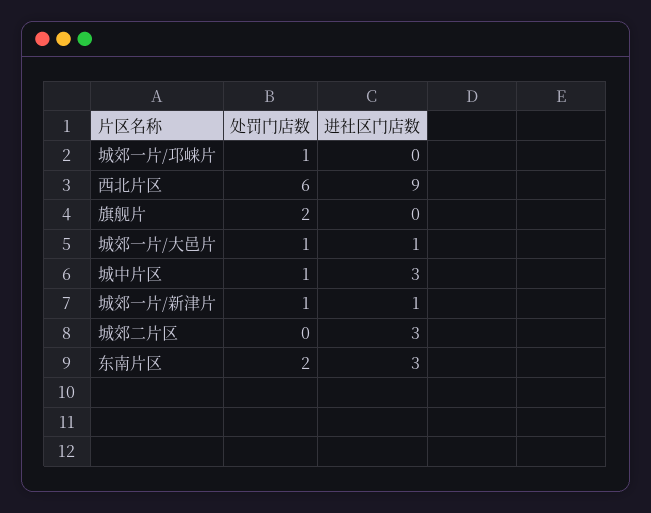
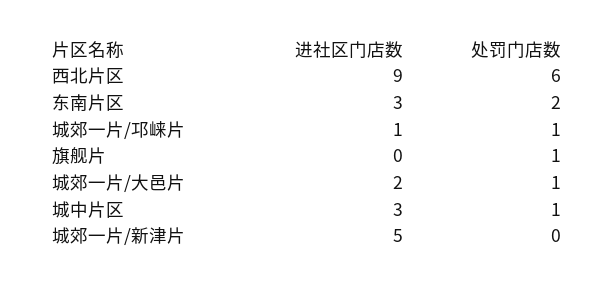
进社区门店数, 城郊一片/邛崃片: 0 -> 1
处罚门店数, 旗舰片: 2 -> 1
进社区门店数, 城郊一片/大邑片: 1 -> 2
处罚门店数, 城郊一片/新津片: 1 -> 0
进社区门店数, 城郊一片/新津片: 1 -> 5
处罚门店数, 城郊二片区: 0 -> none
进社区门店数, 城郊二片区: 3 -> none

